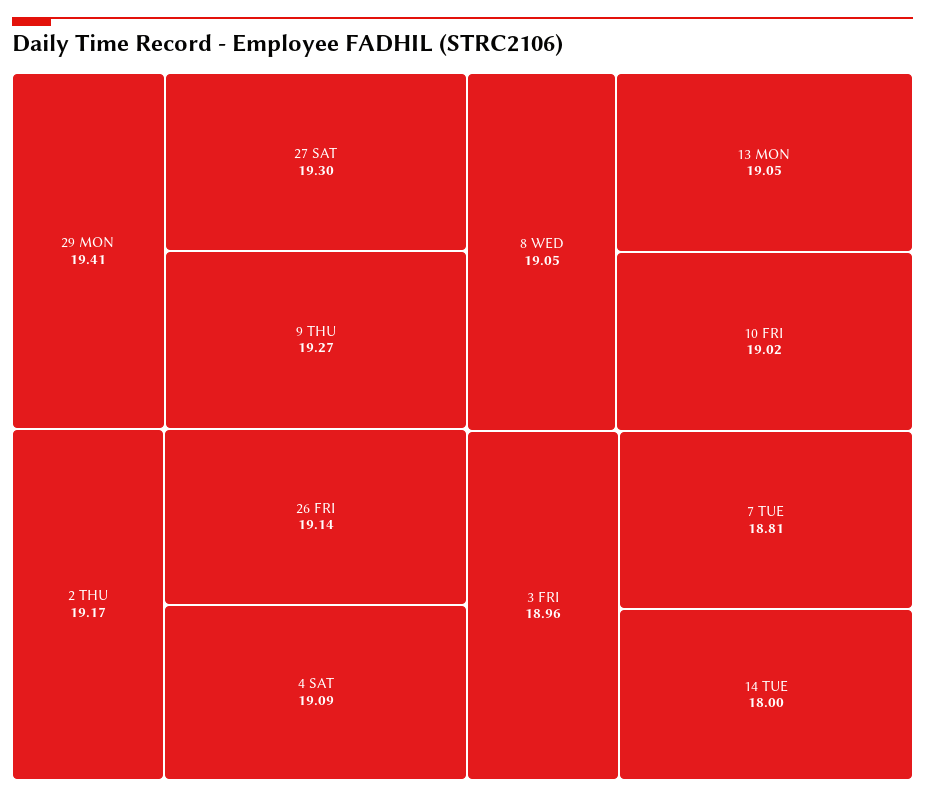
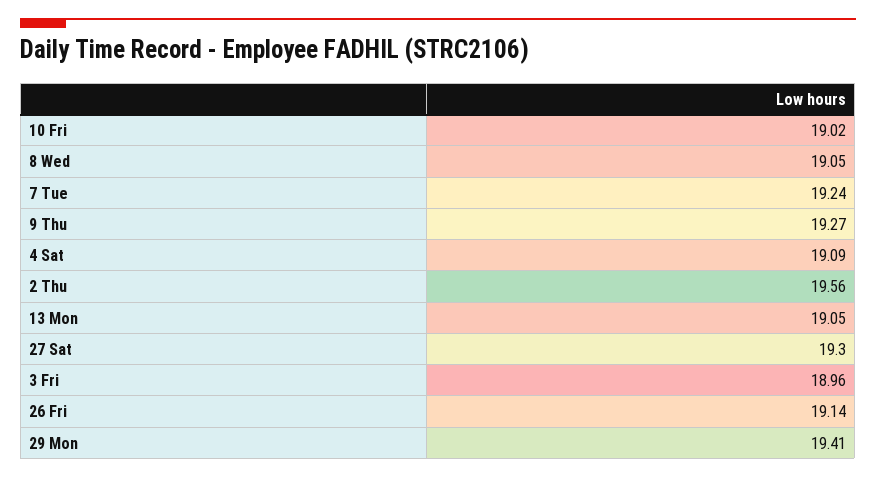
2 THU: 19.17 -> 19.56
7 TUE: 18.81 -> 19.24
14 TUE: 18 -> none

